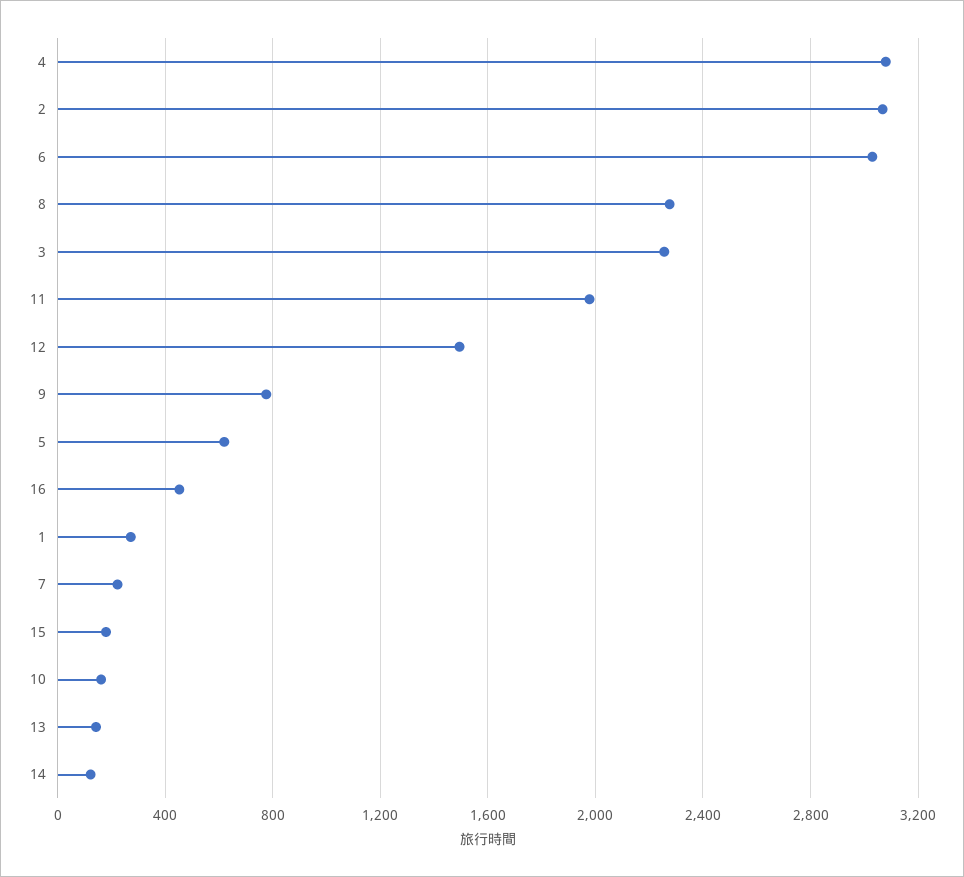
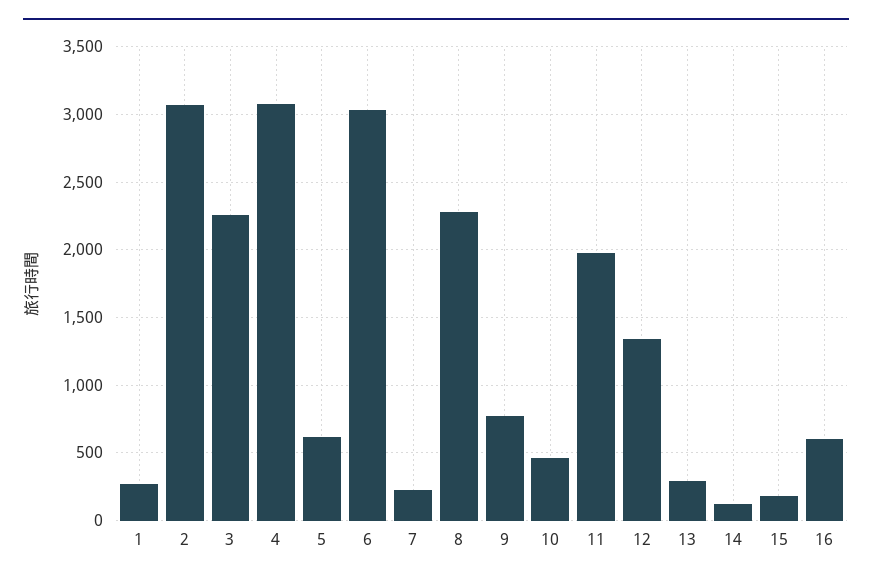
12: 1500 -> 1350
16: 450 -> 600
10: 150 -> 450
13: 150 -> 300

